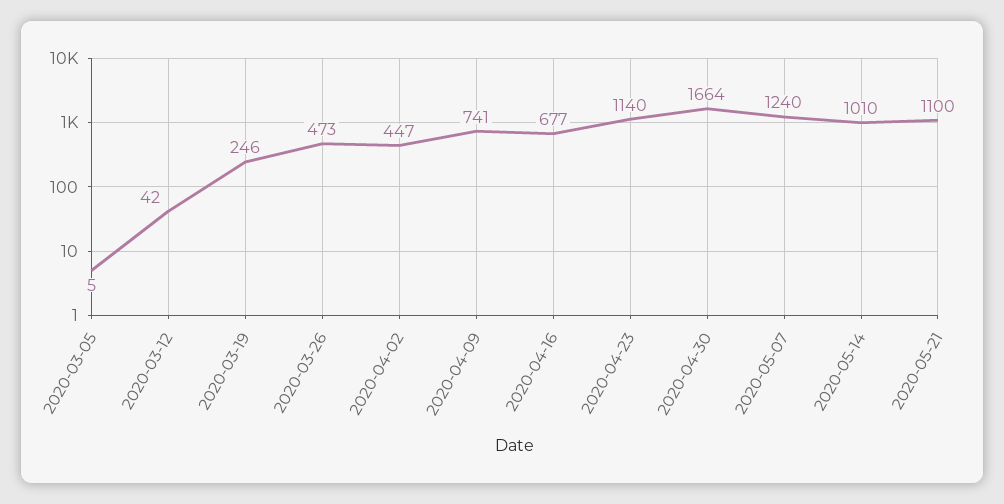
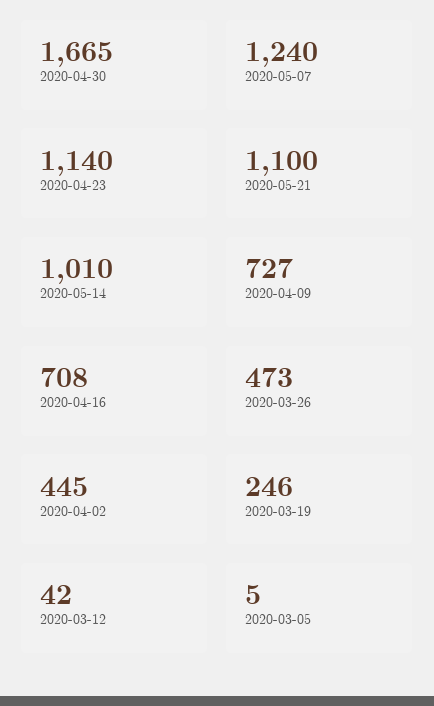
2020-04-02: 447 -> 445
2020-04-09: 741 -> 727
2020-04-16: 677 -> 708
2020-04-30: 1664 -> 1665

